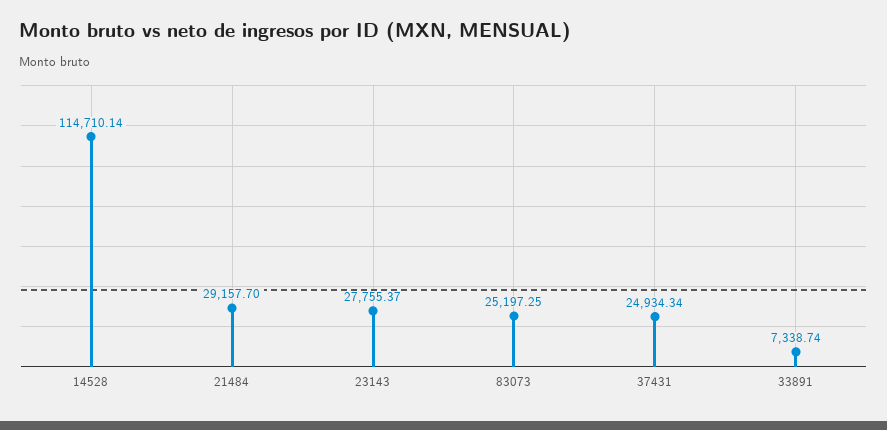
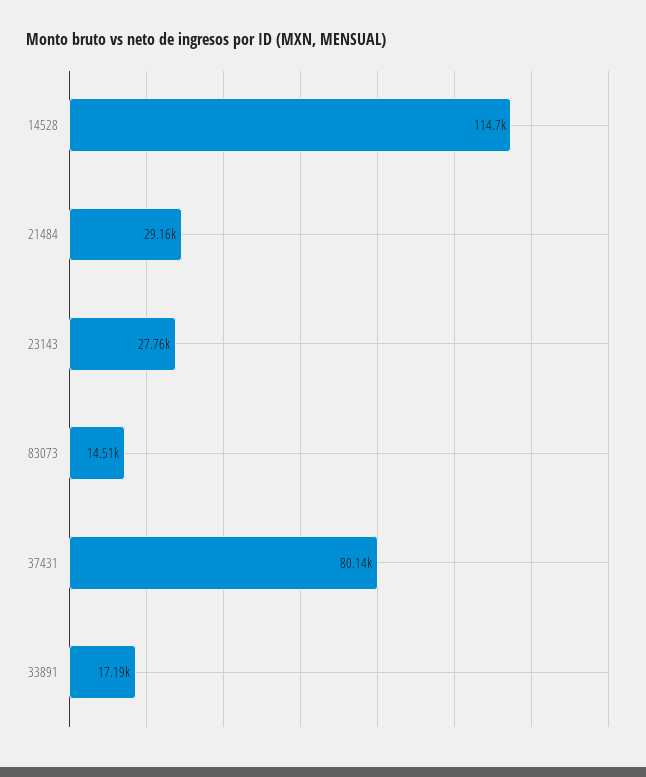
83073: 25197.25 -> 14510
37431: 24934.34 -> 80140
33891: 7338.74 -> 17190

